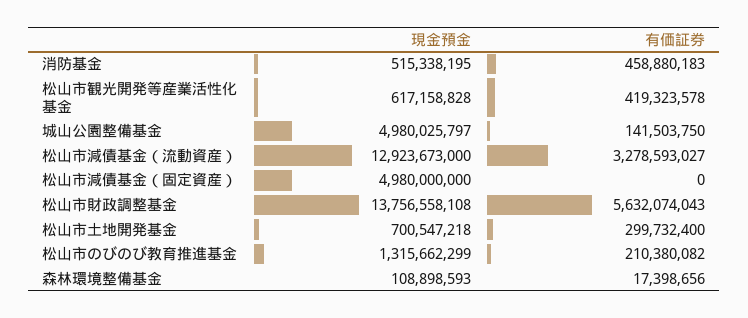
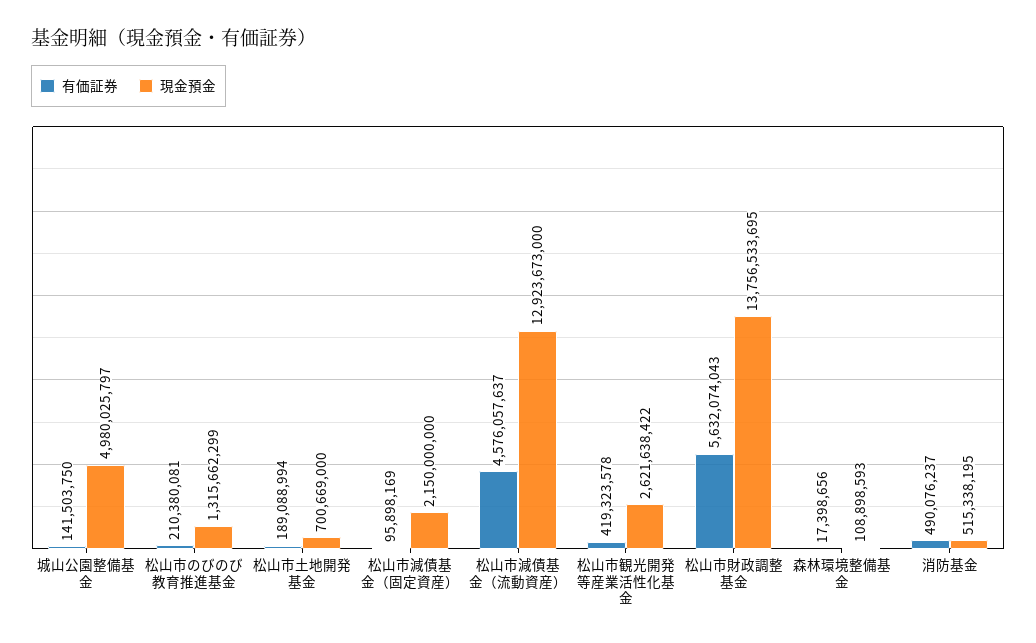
有価証券, 消防基金: 458880183 -> 490076237
現金預金, 松山市観光開発等産業活性化基金: 617158828 -> 2621638422
有価証券, 松山市減債基金（流動資産）: 3278593027 -> 4576057637
現金預金, 松山市減債基金（固定資産）: 4980000000 -> 2150000000
有価証券, 松山市減債基金（固定資産）: 0 -> 95898169
現金預金, 松山市財政調整基金: 13756558108 -> 13756533695
現金預金, 松山市土地開発基金: 700547218 -> 700669000
有価証券, 松山市土地開発基金: 299732400 -> 189088994
有価証券, 松山市のびのび教育推進基金: 210380082 -> 210380081

